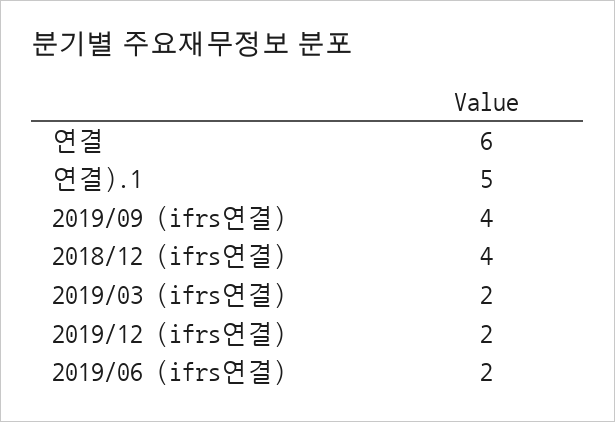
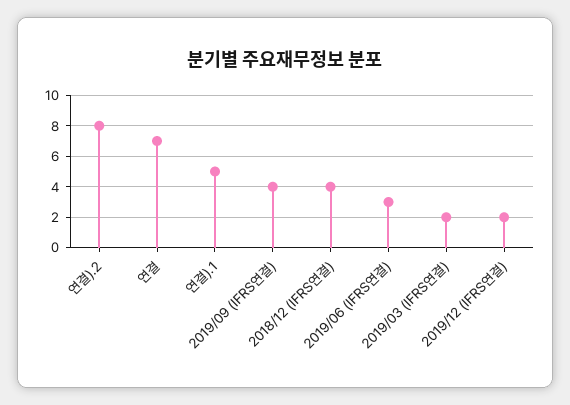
연결: 6 -> 7
2019/06 (ifrs연결): 2 -> 3
연결).2: none -> 8

